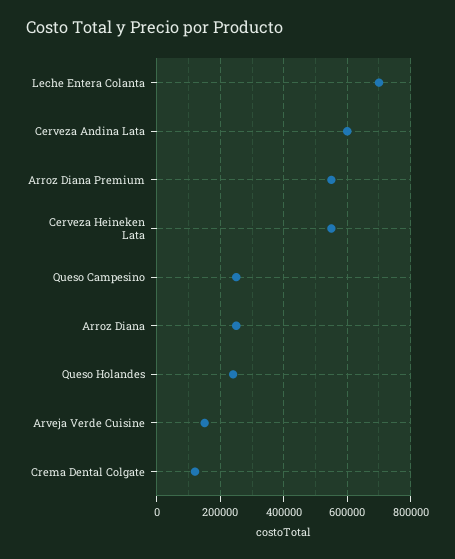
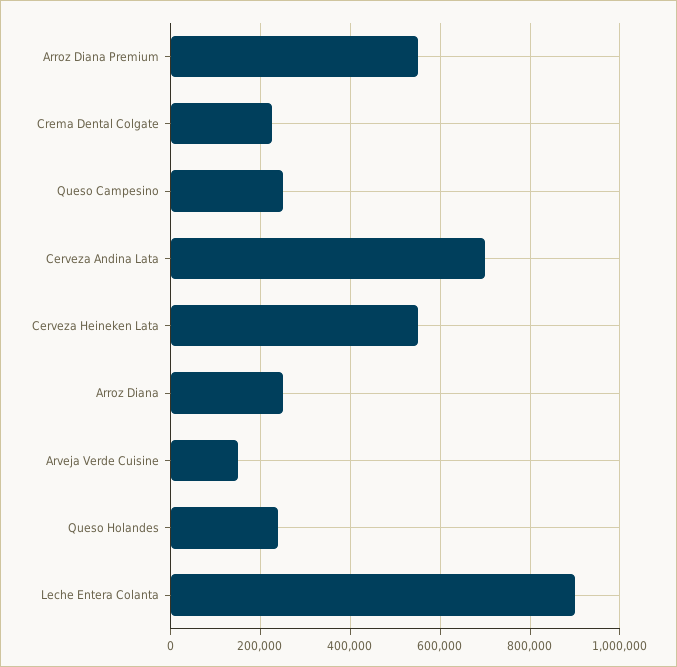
Leche Entera Colanta: 700000 -> 900000
Cerveza Andina Lata: 600000 -> 700000
Crema Dental Colgate: 120000 -> 220000

